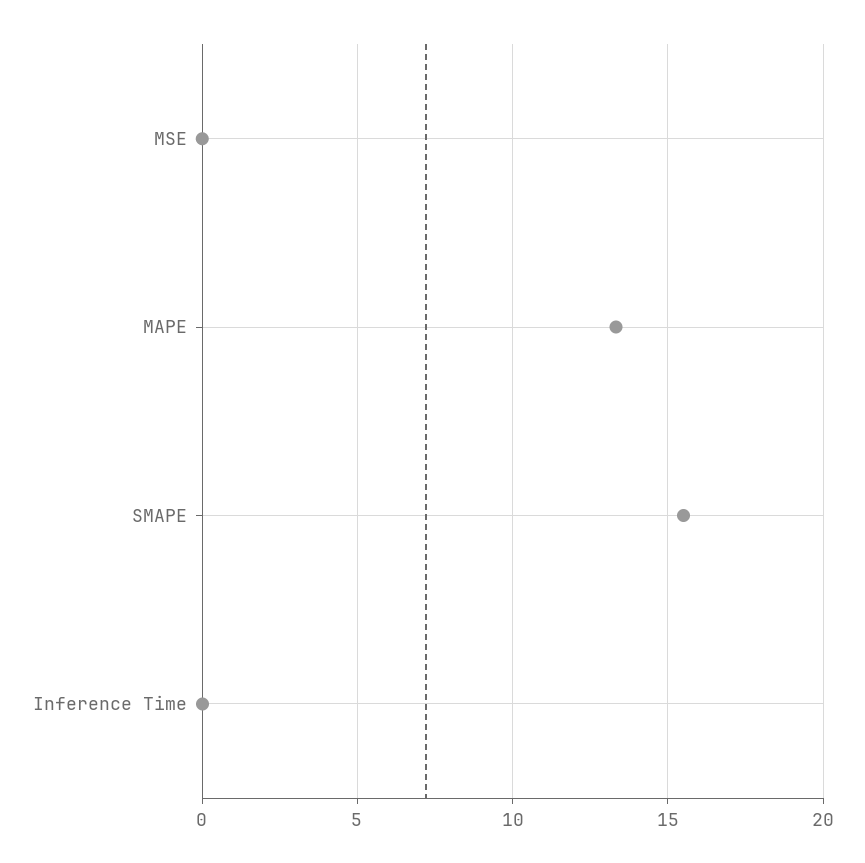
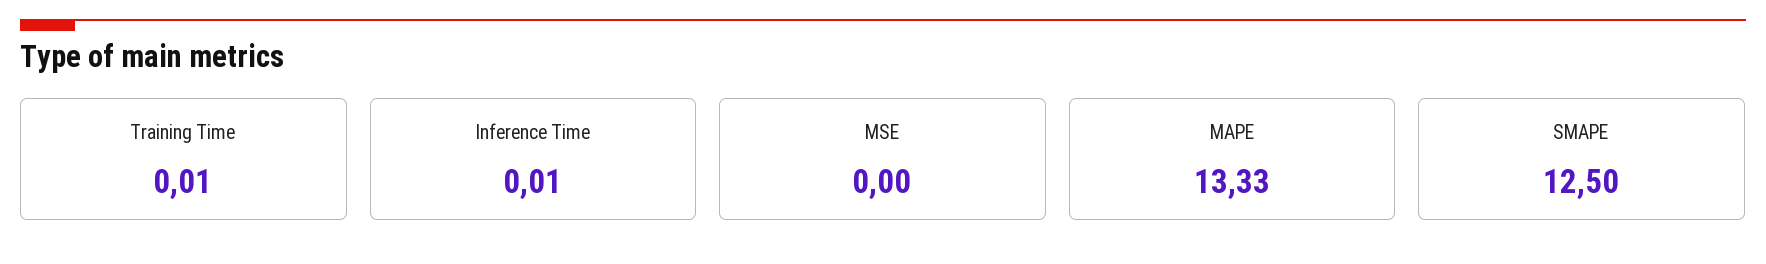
SMAPE: 15.5 -> 12.5
Training Time: none -> 0.01

